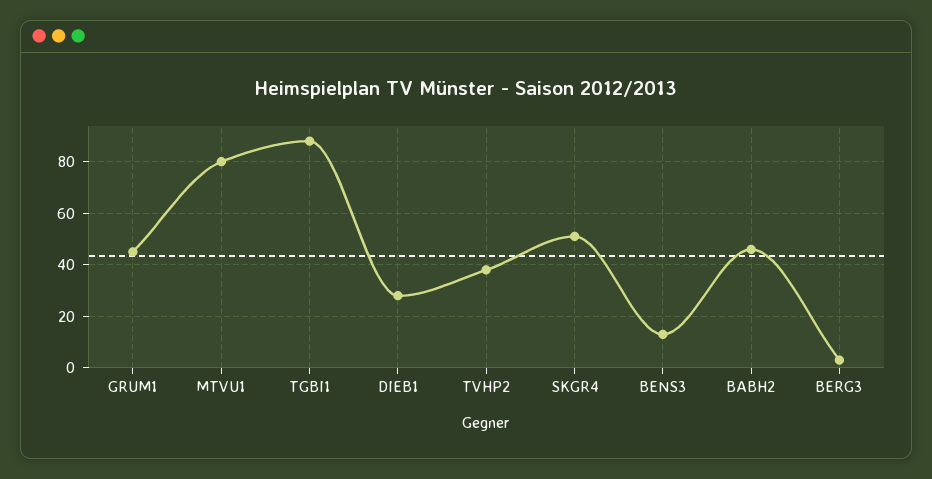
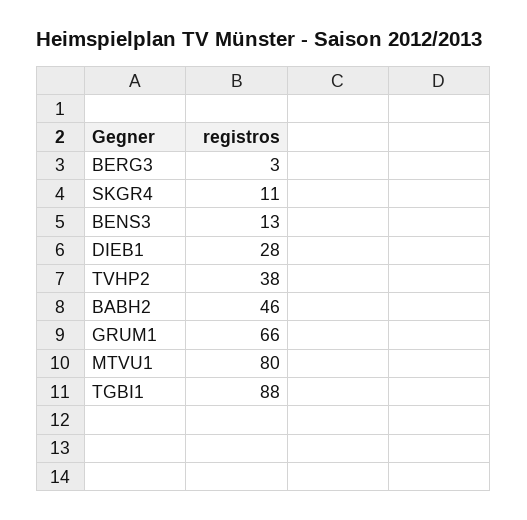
GRUM1: 45 -> 66
SKGR4: 50 -> 11

